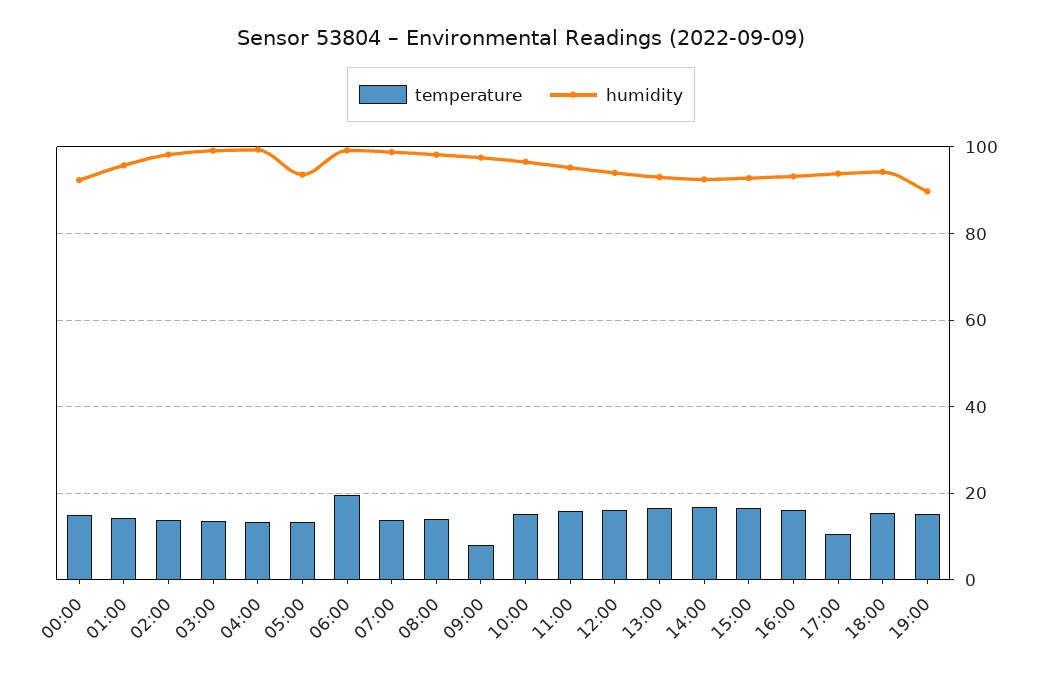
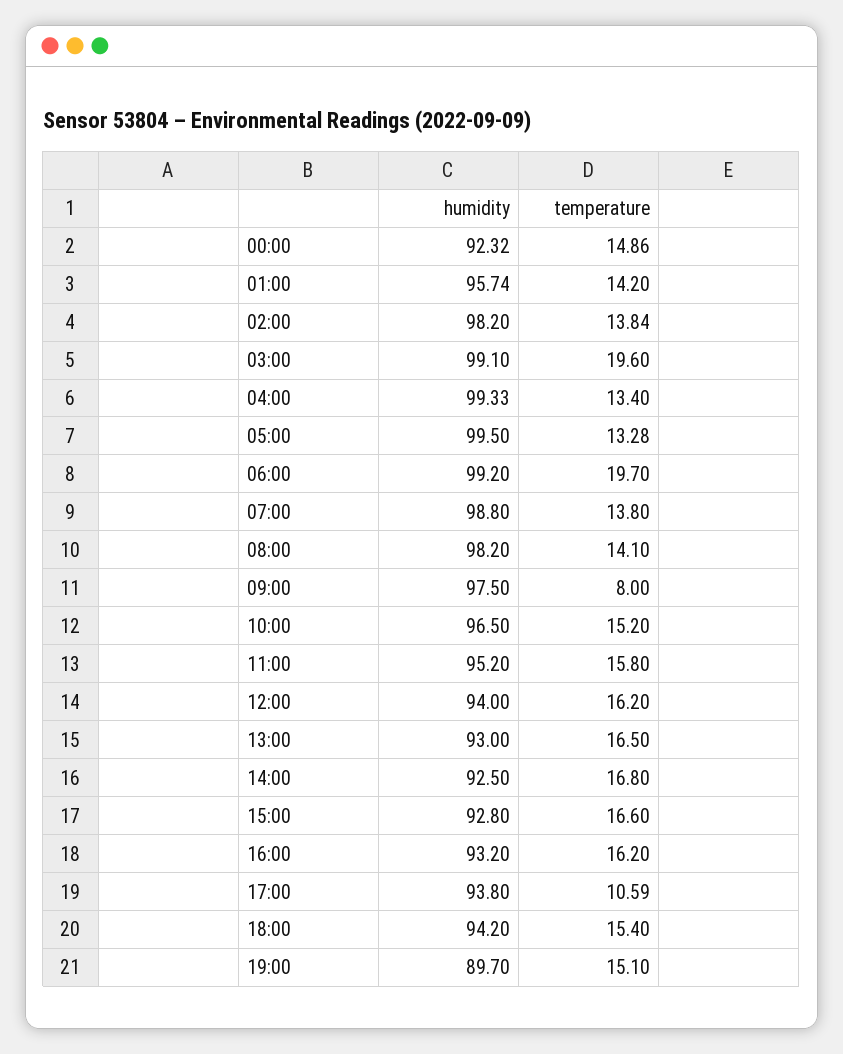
temperature, 03:00: 14 -> 19.6
humidity, 05:00: 94 -> 99.5

